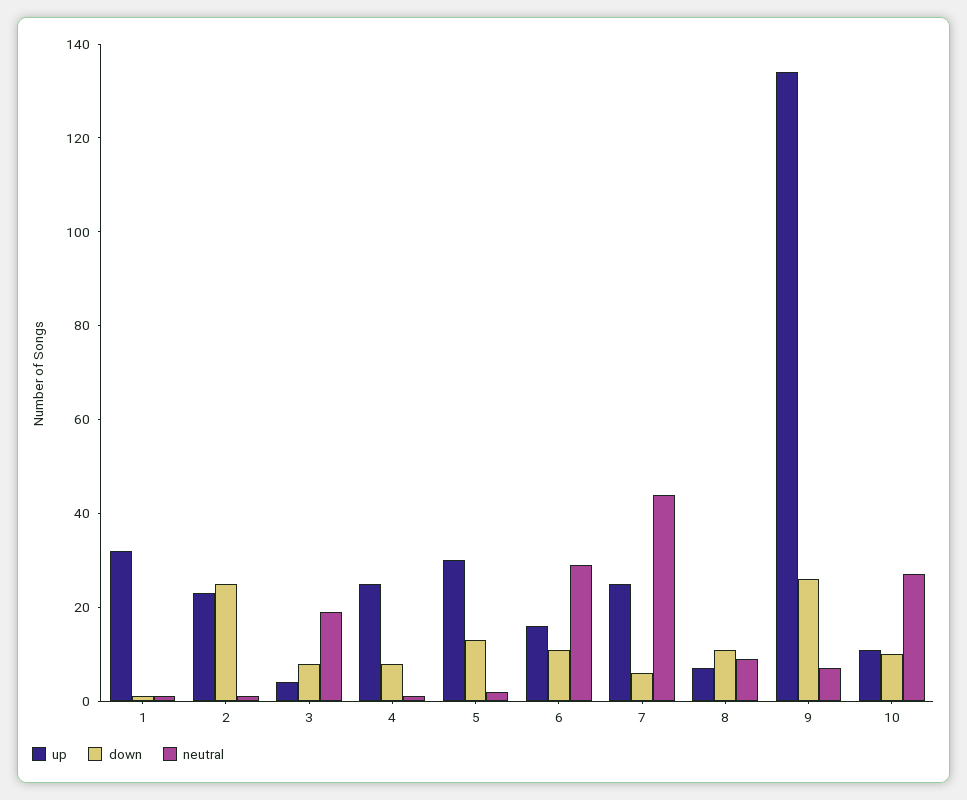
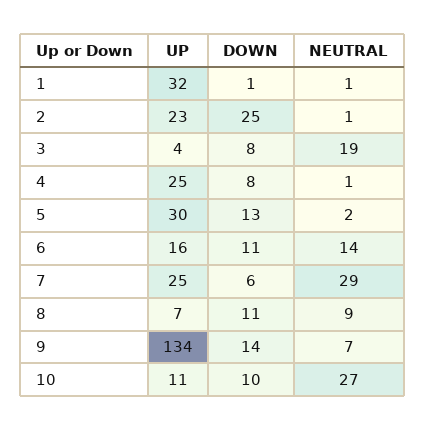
neutral, 6: 30 -> 14
neutral, 7: 45 -> 29
down, 9: 25 -> 14

